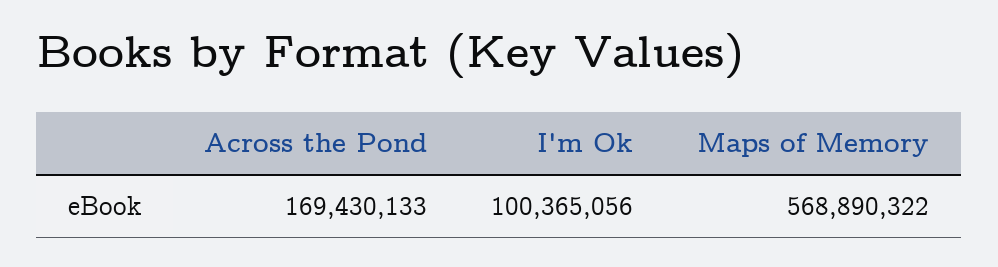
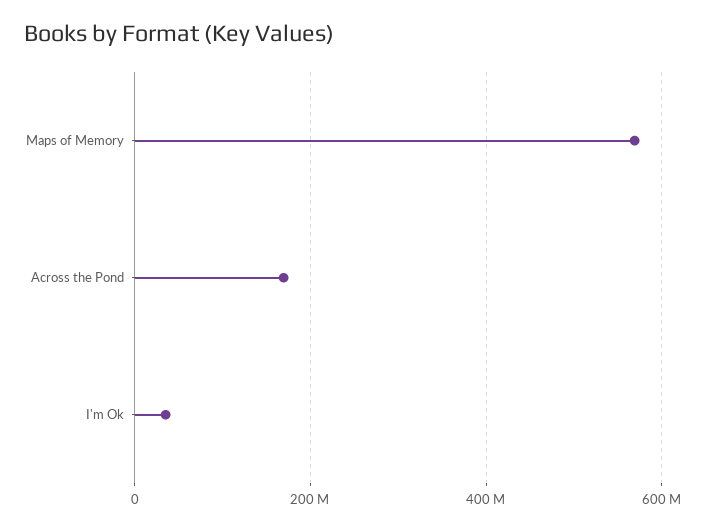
I'm Ok: 100365056 -> 40000000

